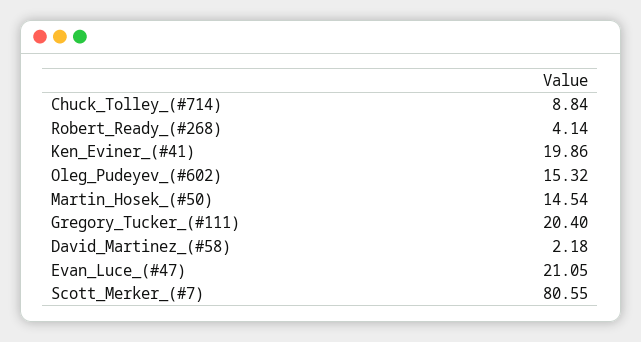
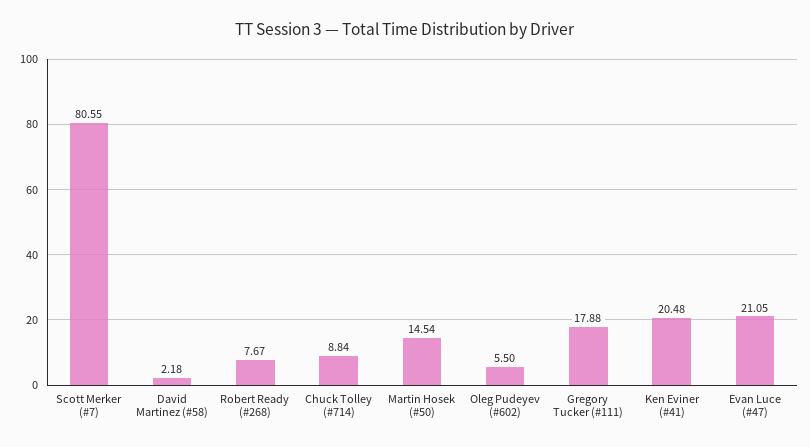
Robert_Ready_(#268): 4.14 -> 7.67
Ken_Eviner_(#41): 19.86 -> 20.48
Oleg_Pudeyev_(#602): 15.32 -> 5.5
Gregory_Tucker_(#111): 20.4 -> 17.88

